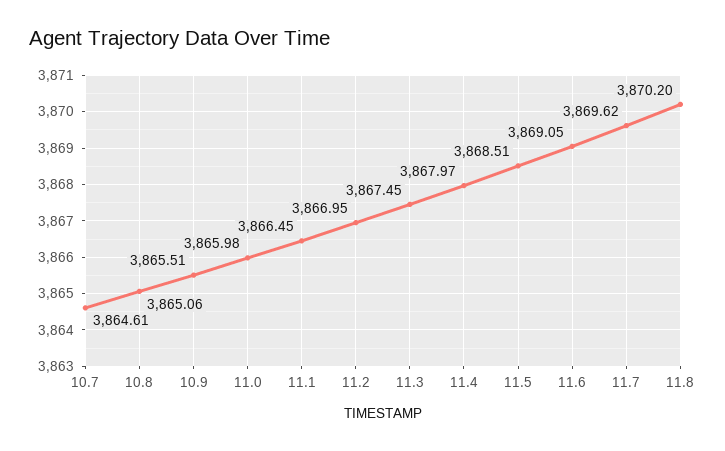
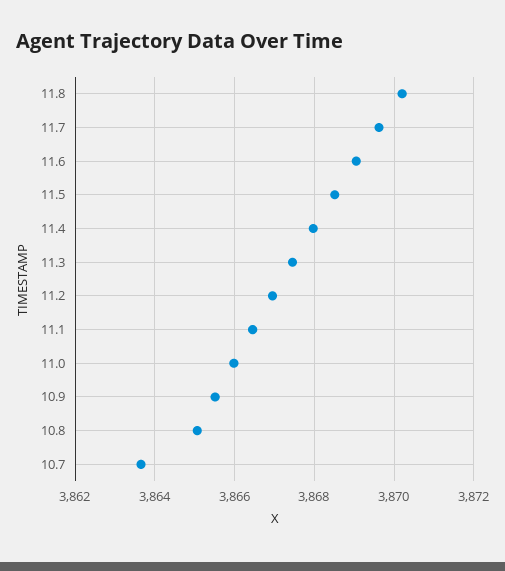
10.7: 3864.61 -> 3863.6

